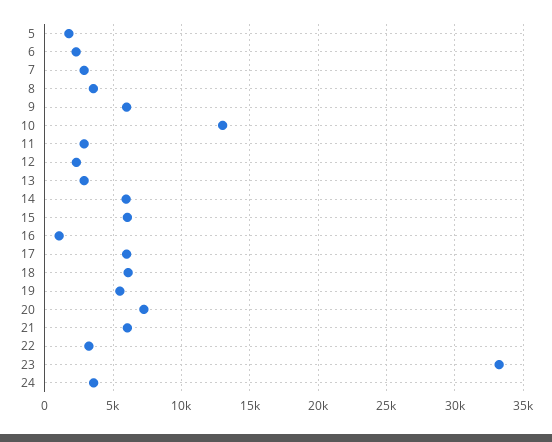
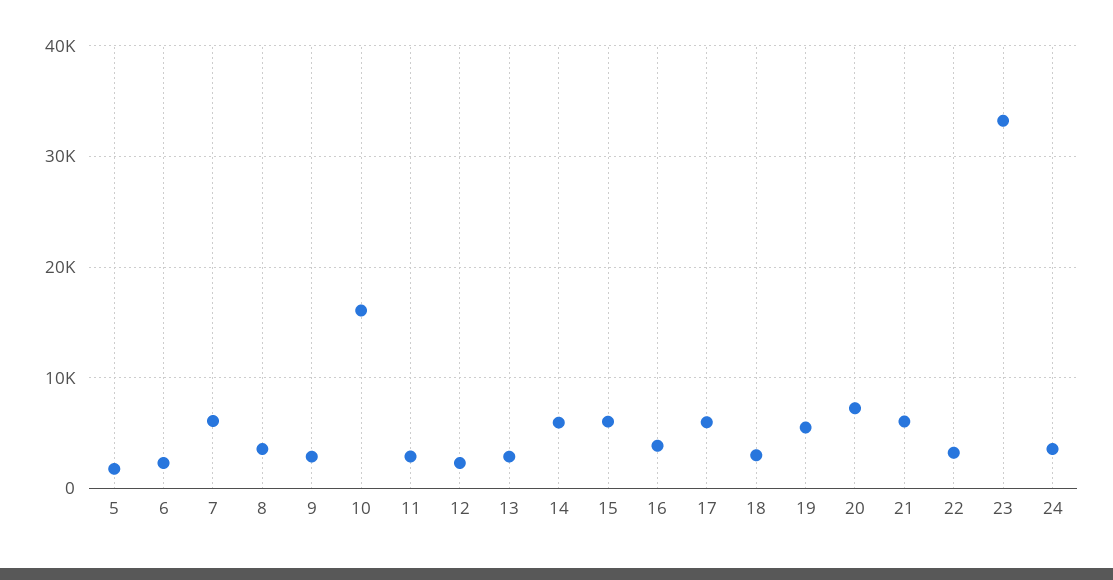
7: 3000 -> 6000
9: 6000 -> 3000
10: 13000 -> 16000
16: 1000 -> 4000
18: 6000 -> 3000

